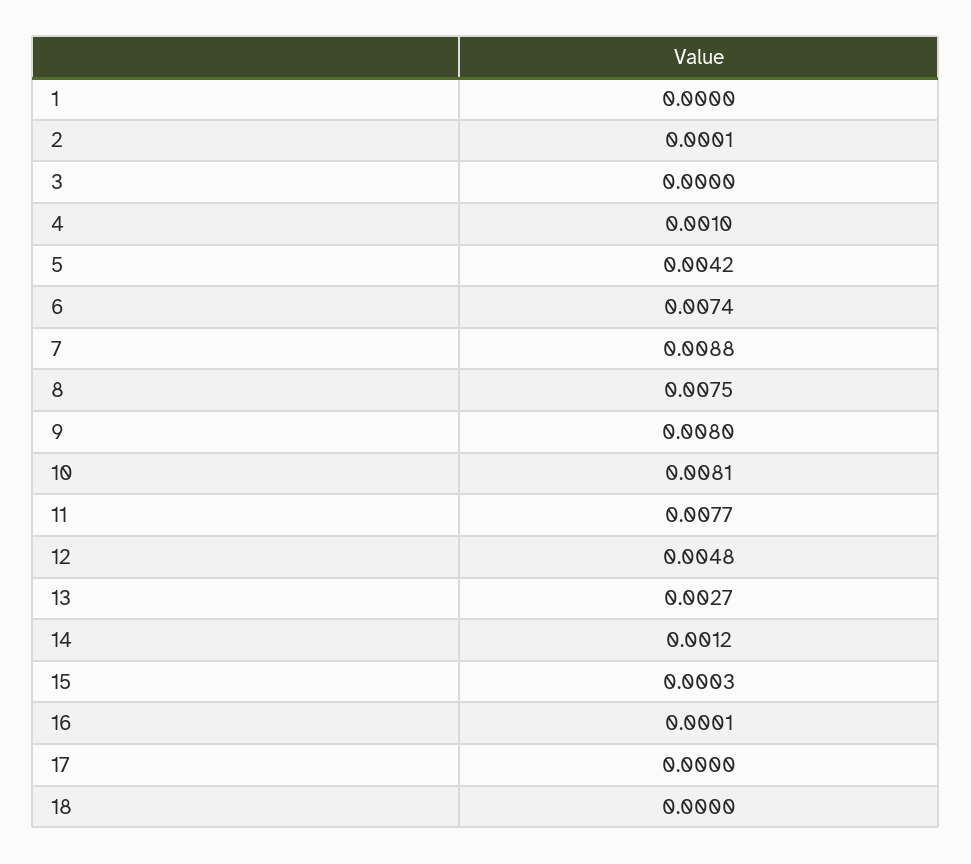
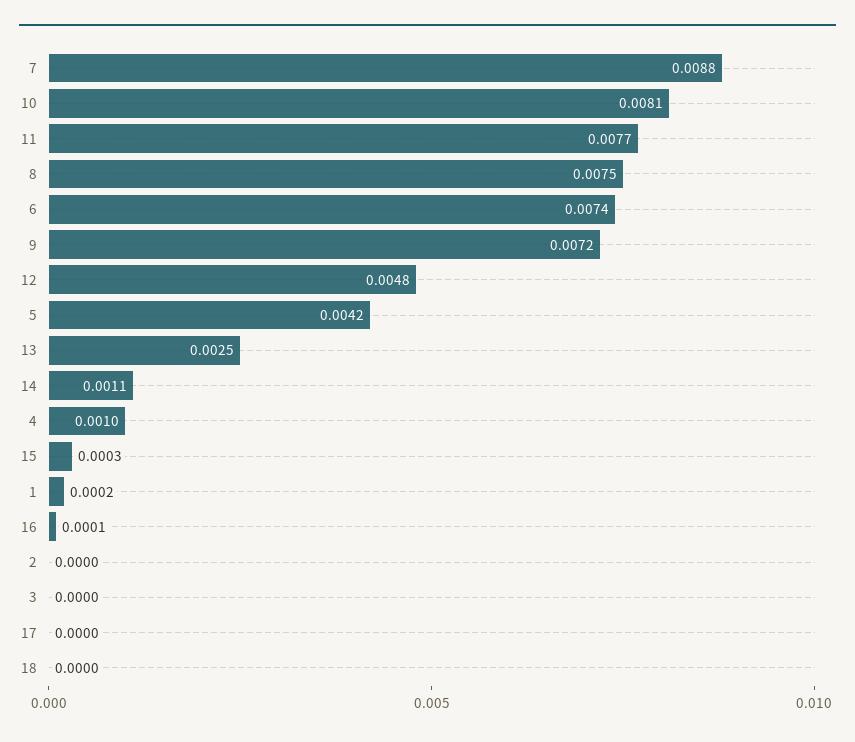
1: 0 -> 0.0002
2: 0.0001 -> 0
9: 0.008 -> 0.0072
13: 0.0027 -> 0.0025
14: 0.0012 -> 0.0011

